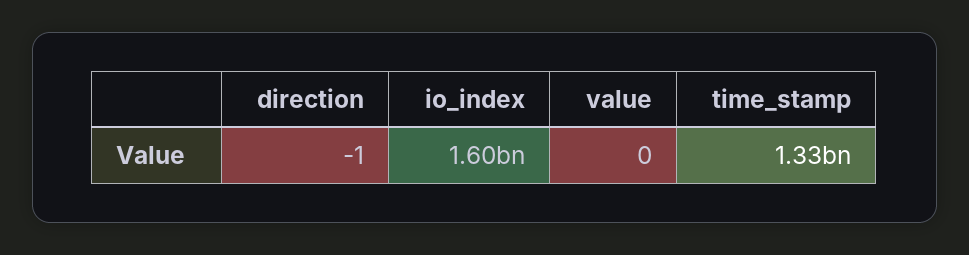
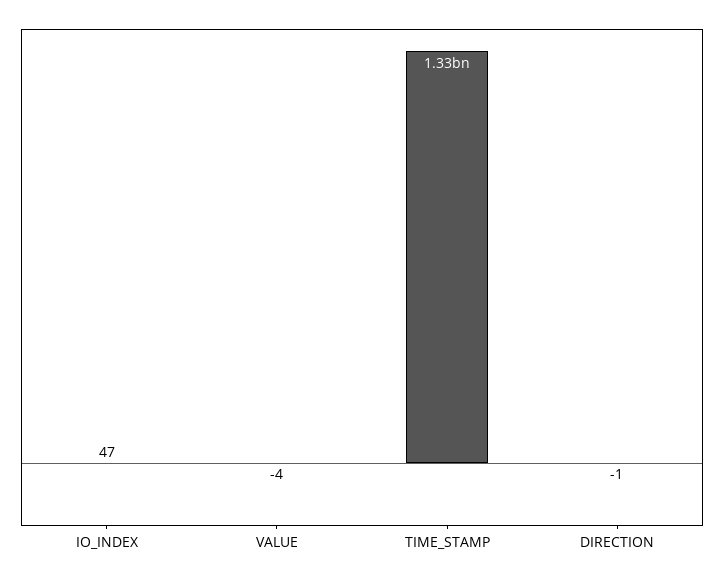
io_index: 1600000000 -> 47
value: 0 -> -4

